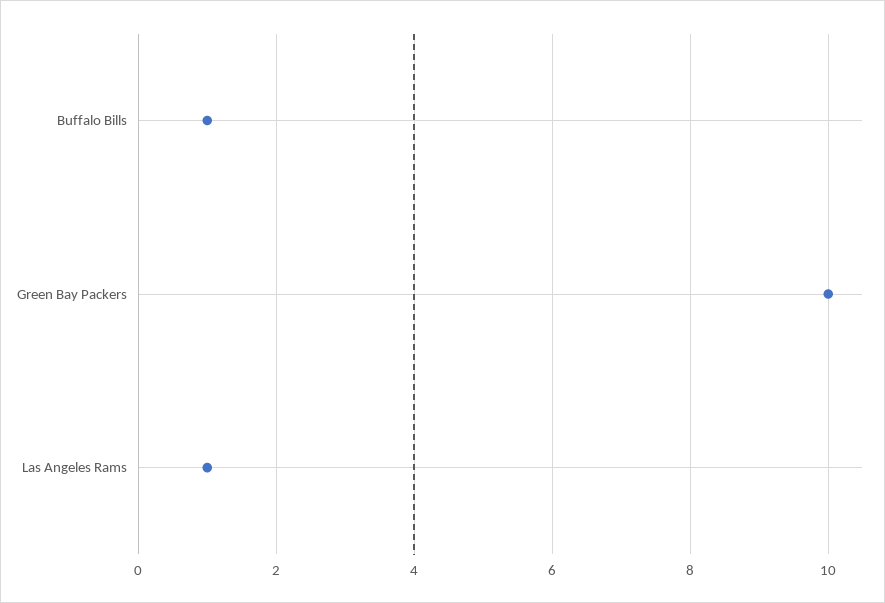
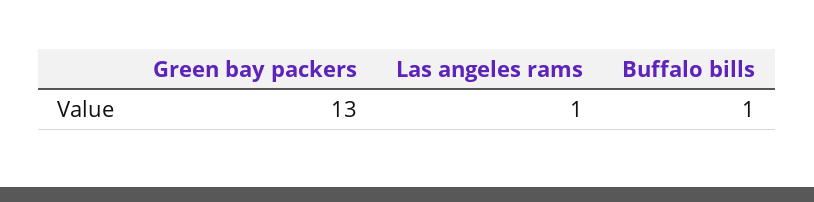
Green Bay Packers: 10 -> 13

